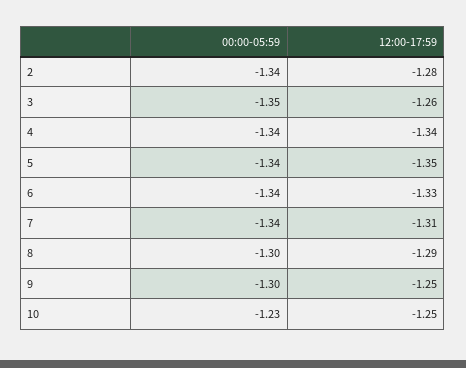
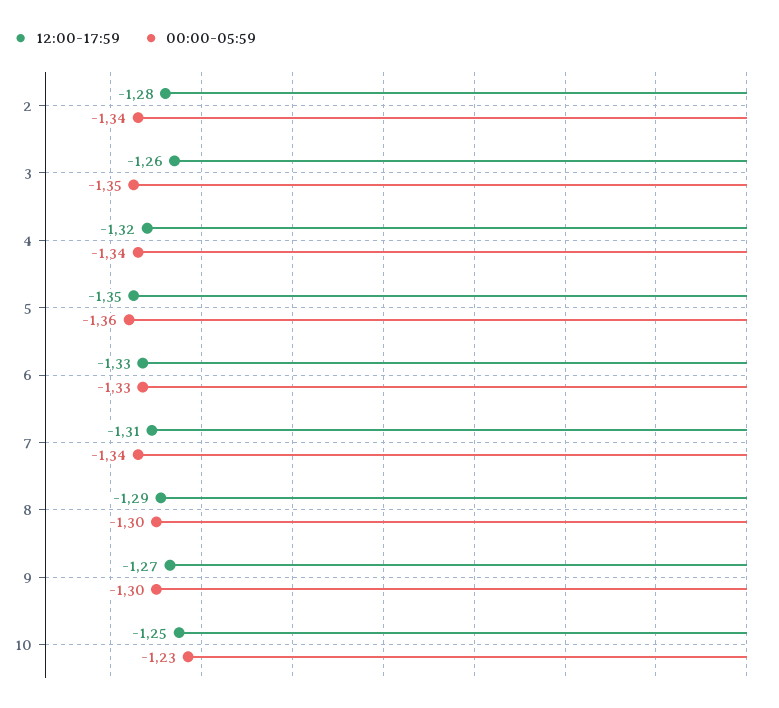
12:00-17:59, 4: -1.34 -> -1.32
00:00-05:59, 5: -1.34 -> -1.36
00:00-05:59, 6: -1.34 -> -1.33
12:00-17:59, 9: -1.25 -> -1.27

